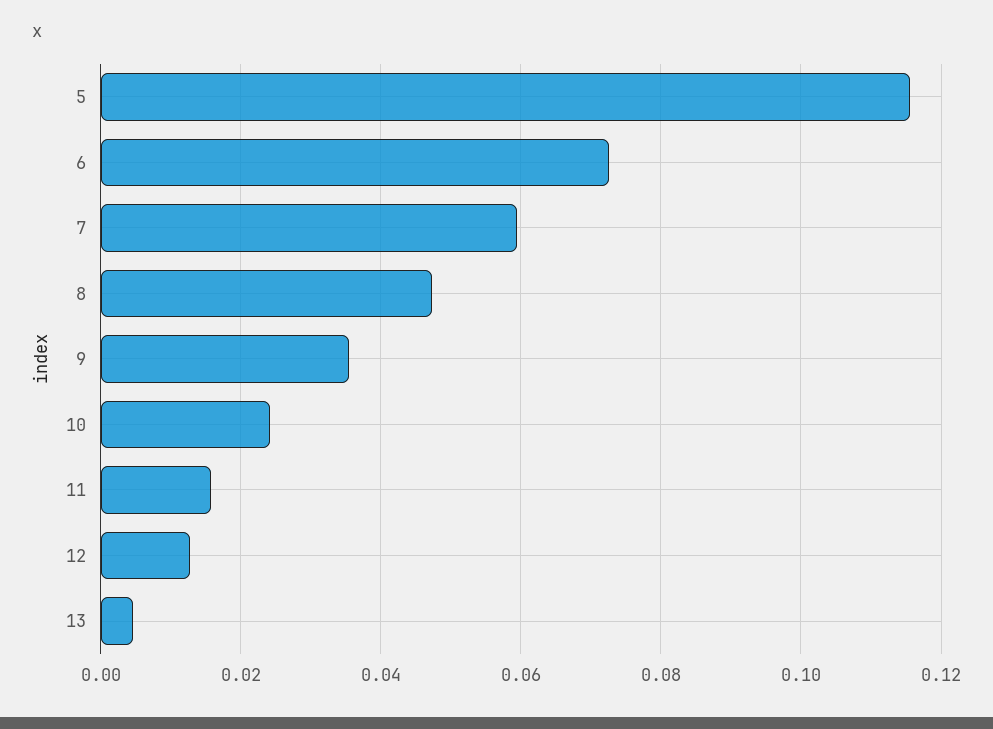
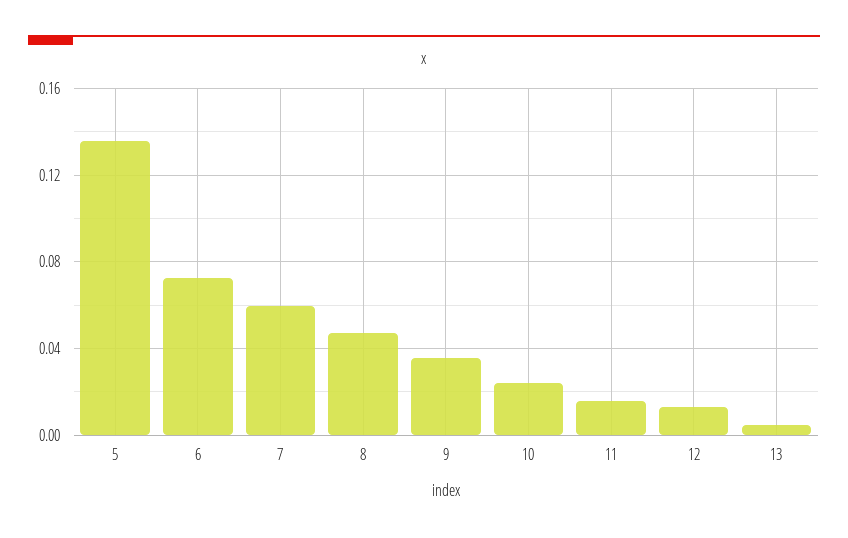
5: 0.116 -> 0.135

